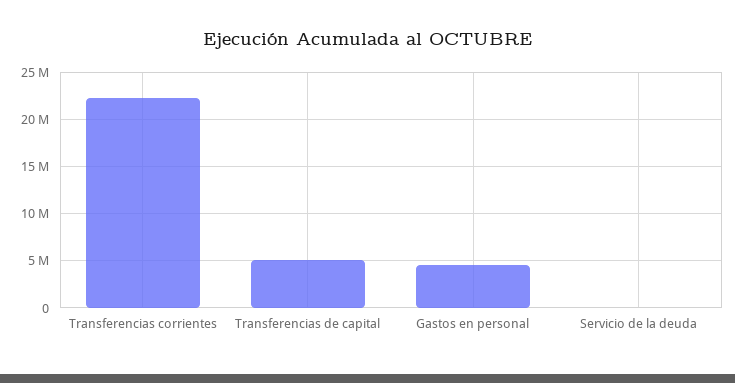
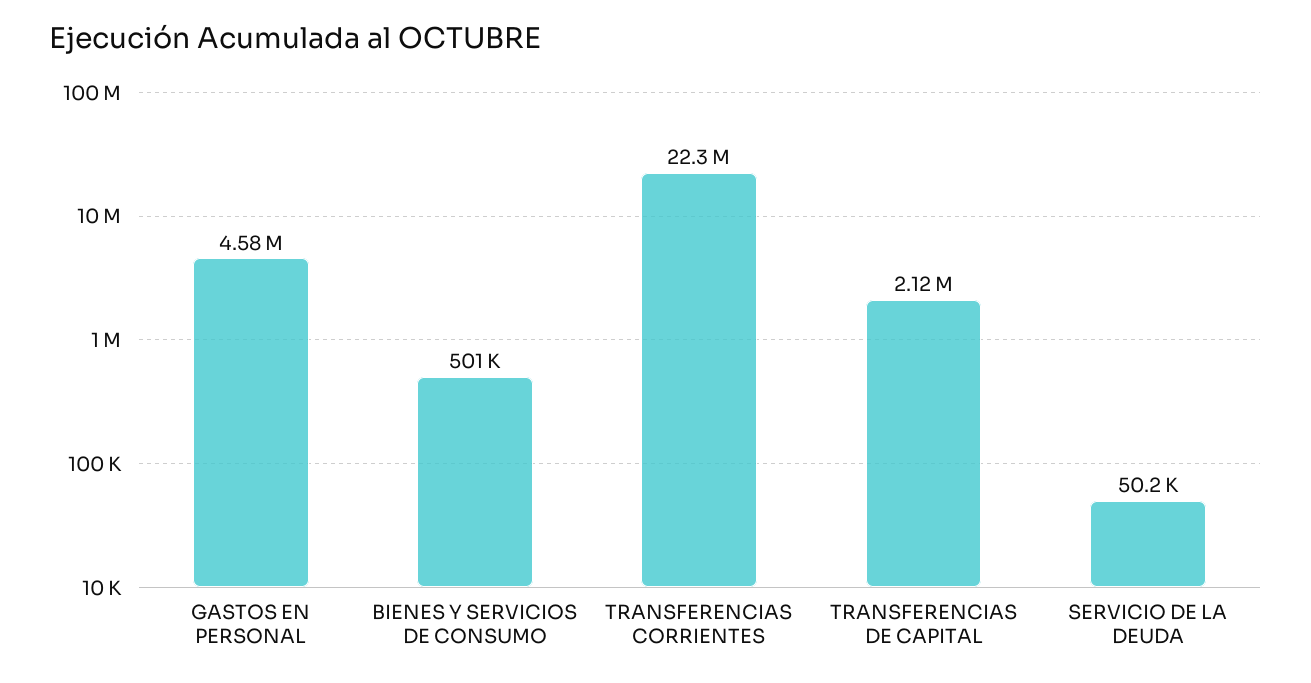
Transferencias de capital: 5000000 -> 2120000
BIENES Y SERVICIOS DE CONSUMO: none -> 501000

